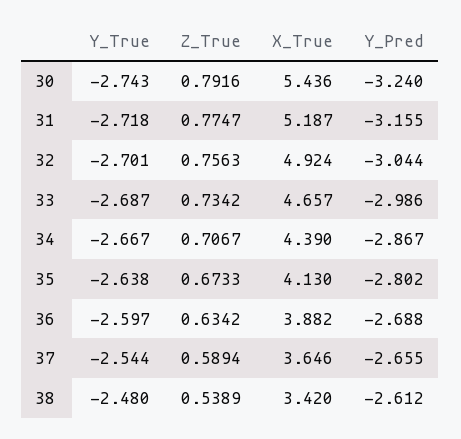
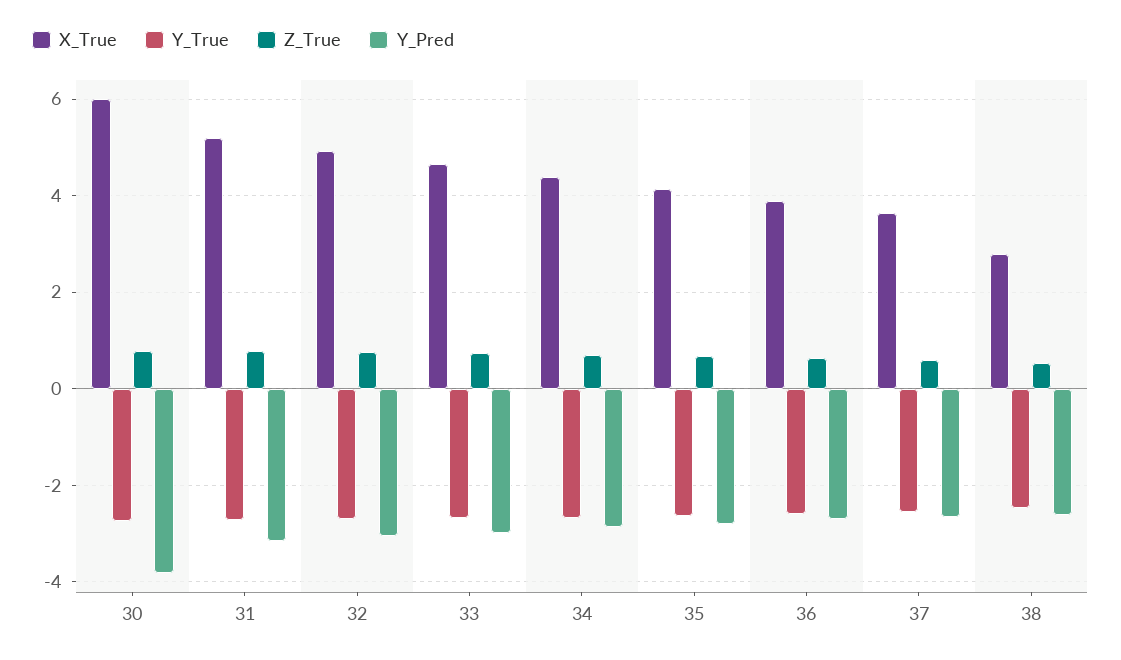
X_True, 30: 5.436 -> 6
Y_Pred, 30: -3.24 -> -3.8
X_True, 38: 3.42 -> 2.8

